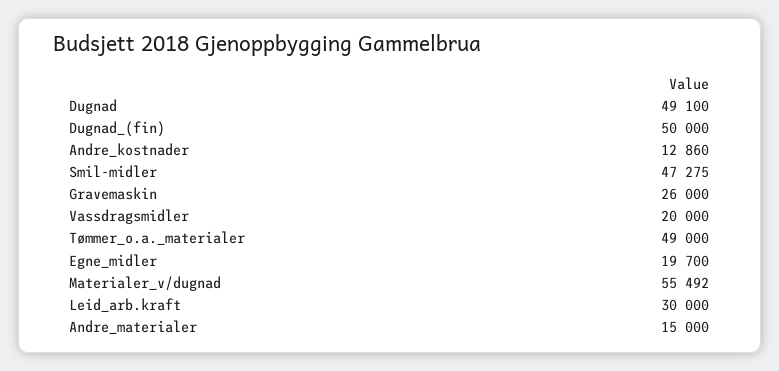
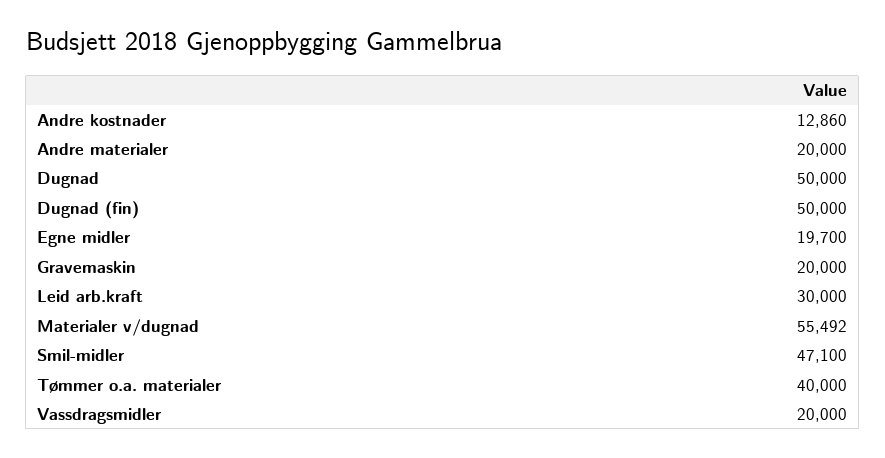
Dugnad: 49100 -> 50000
Smil-midler: 47275 -> 47100
Gravemaskin: 26000 -> 20000
Tømmer_o.a._materialer: 49000 -> 40000
Andre_materialer: 15000 -> 20000

